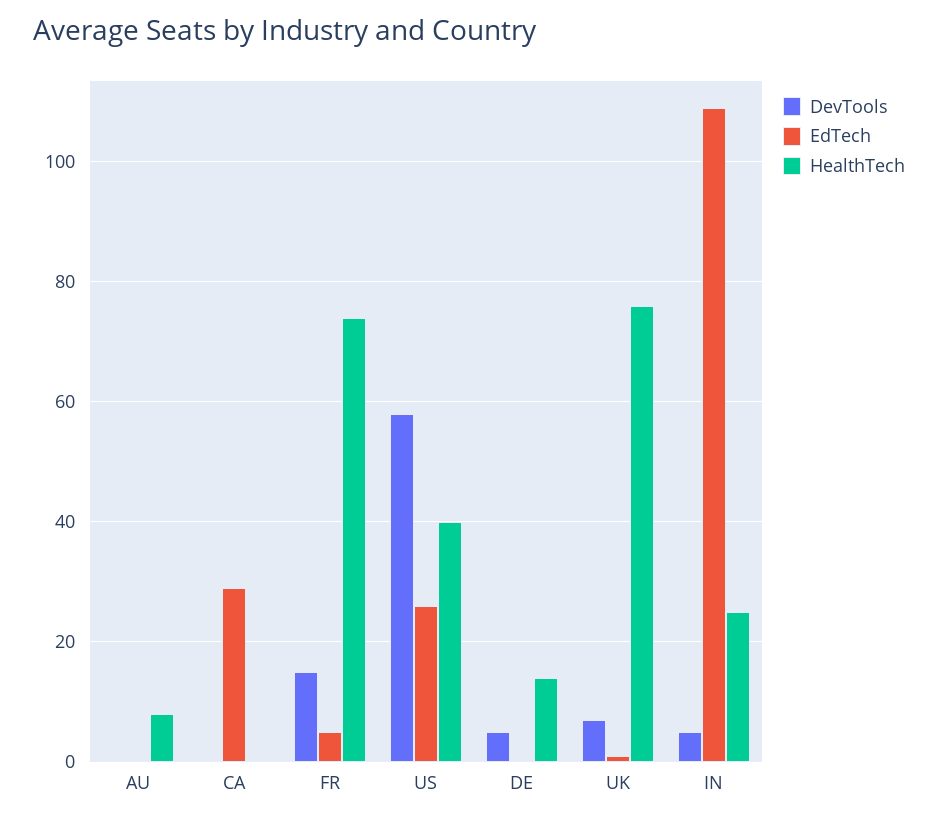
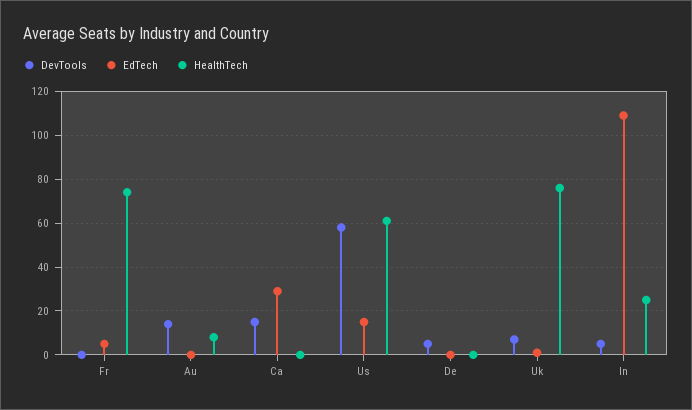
DevTools, AU: 0 -> 15
DevTools, CA: 0 -> 15
DevTools, FR: 15 -> 0
EdTech, US: 25 -> 15
HealthTech, US: 40 -> 60
HealthTech, DE: 15 -> 0

